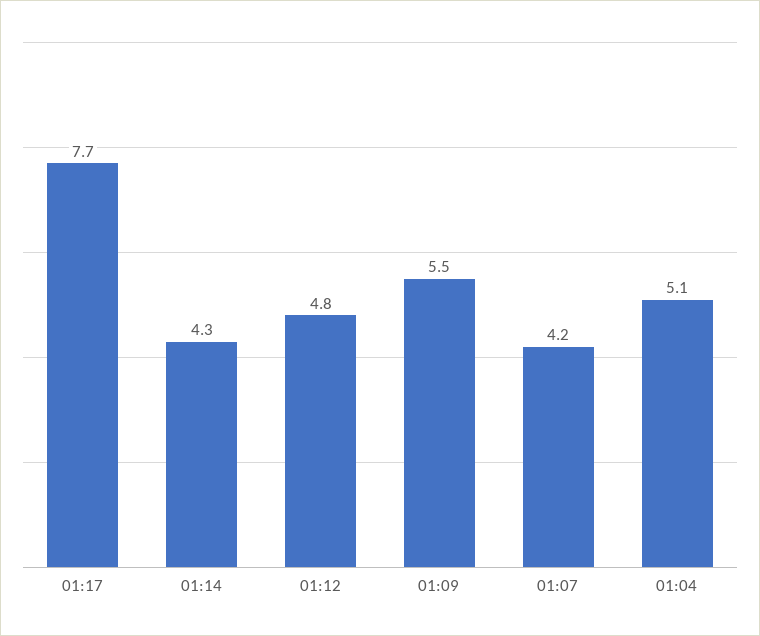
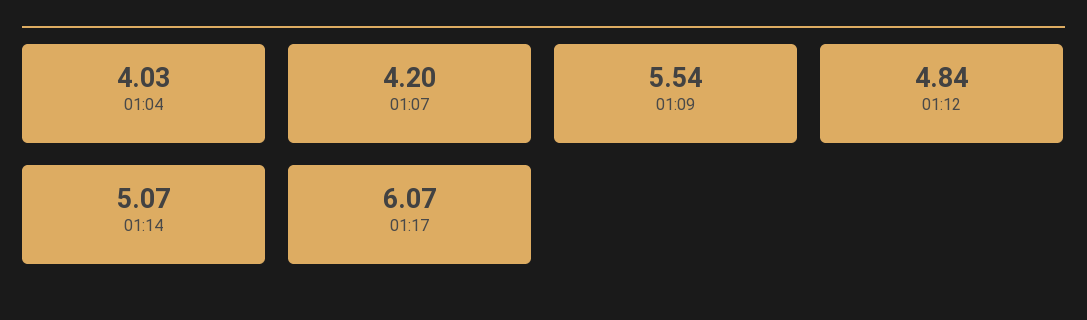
01:17: 7.7 -> 6.07
01:14: 4.3 -> 5.07
01:04: 5.1 -> 4.03

